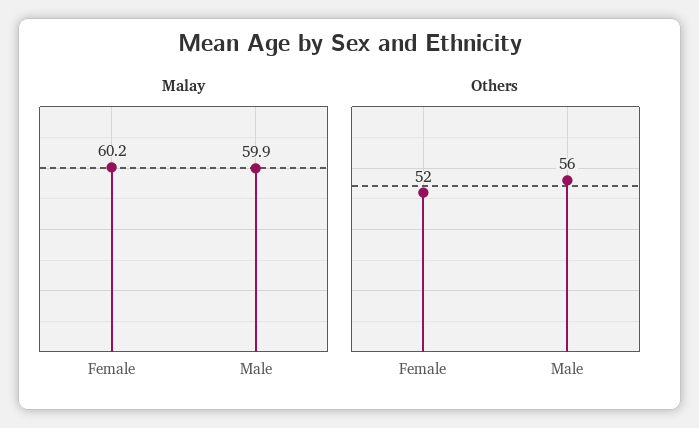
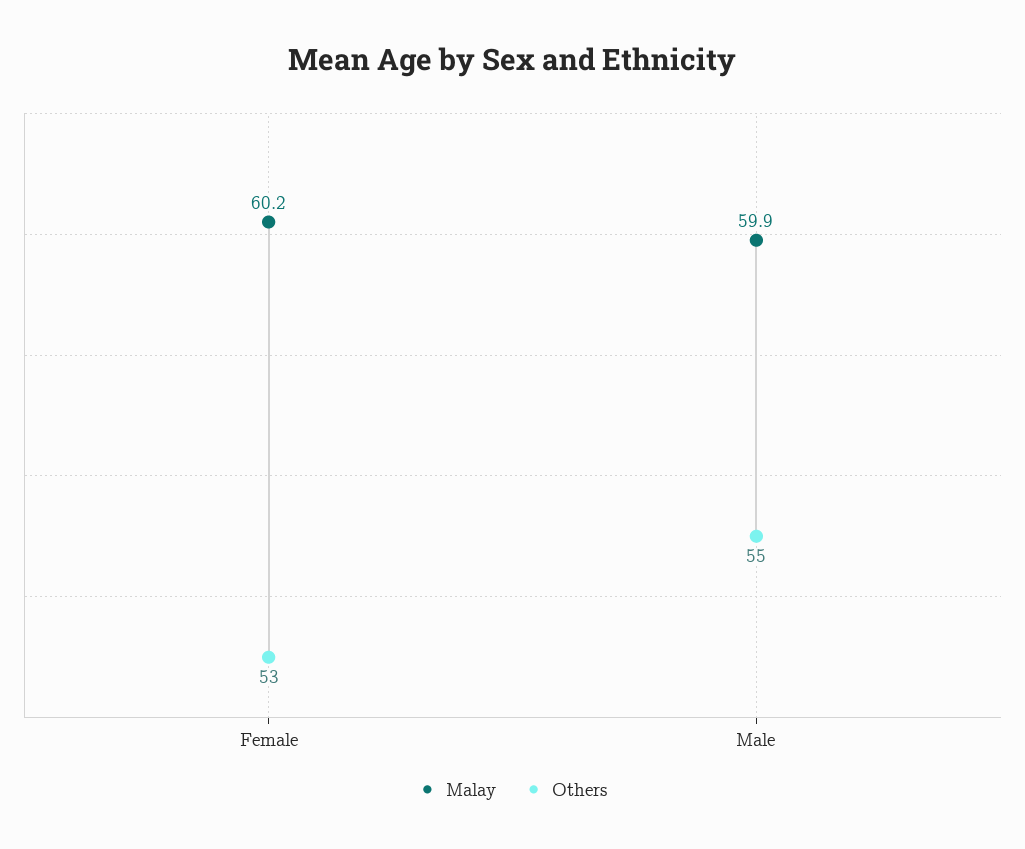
Others, Female: 52 -> 53
Others, Male: 56 -> 55

